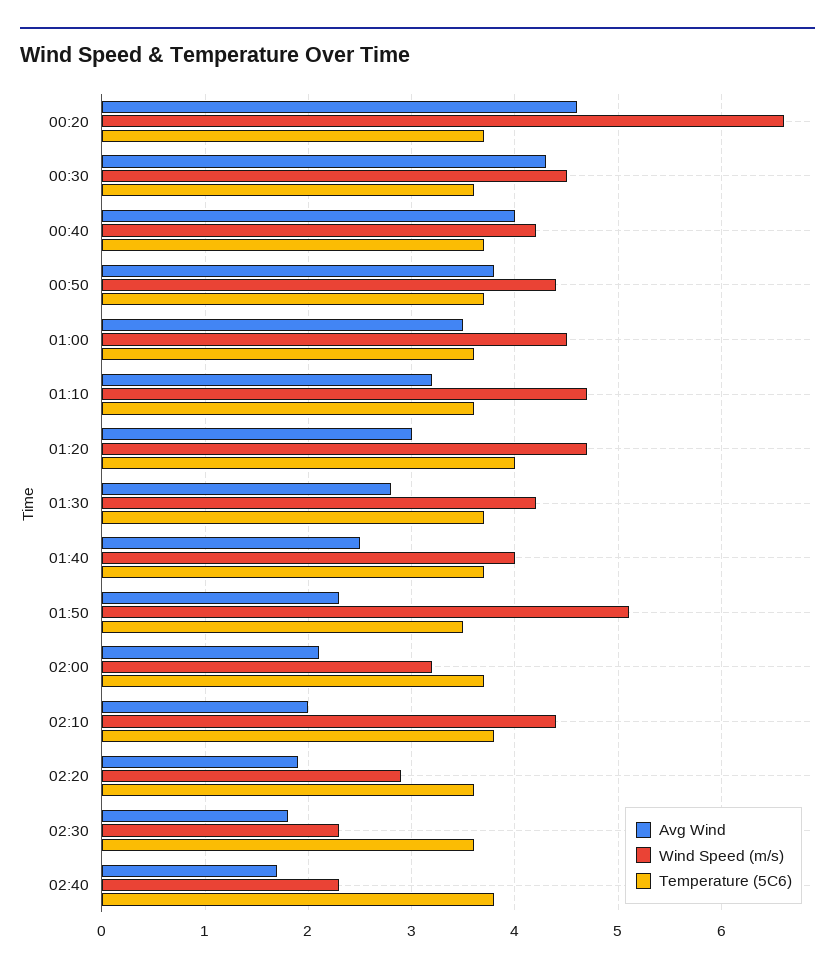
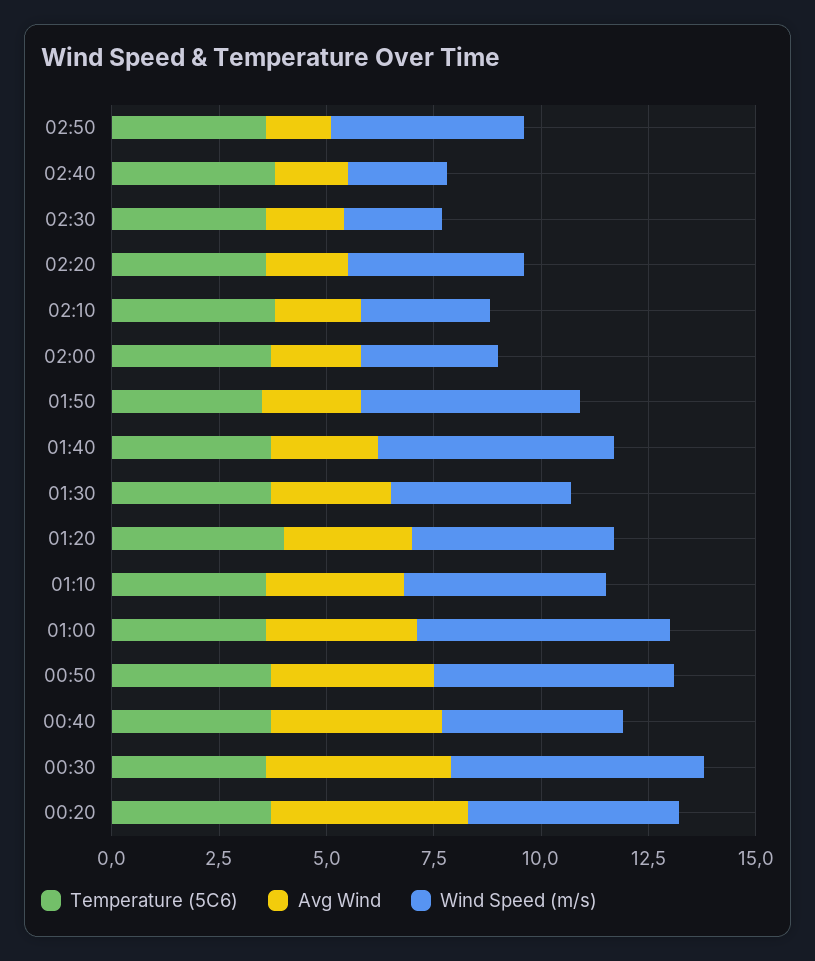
Wind Speed (m/s), 00:20: 6.6 -> 5
Wind Speed (m/s), 00:30: 4.5 -> 6
Wind Speed (m/s), 00:50: 4.4 -> 5.5
Wind Speed (m/s), 01:00: 4.5 -> 6
Wind Speed (m/s), 01:40: 4 -> 5.5
Wind Speed (m/s), 02:10: 4.4 -> 3
Wind Speed (m/s), 02:20: 2.9 -> 4
Temperature (5C6), 02:50: none -> 3.5
Avg Wind, 02:50: none -> 1.5
Wind Speed (m/s), 02:50: none -> 4.5

